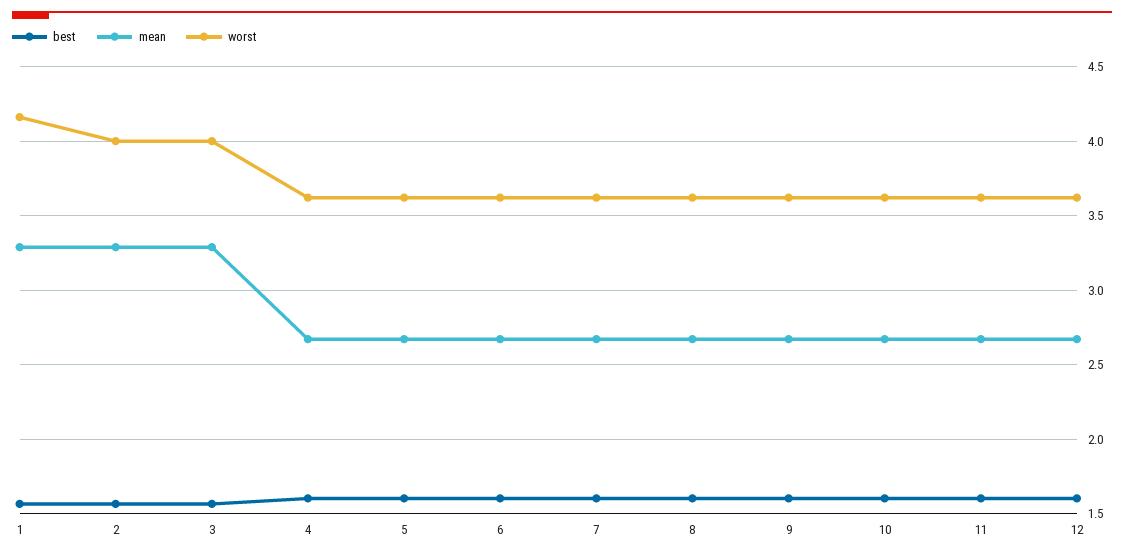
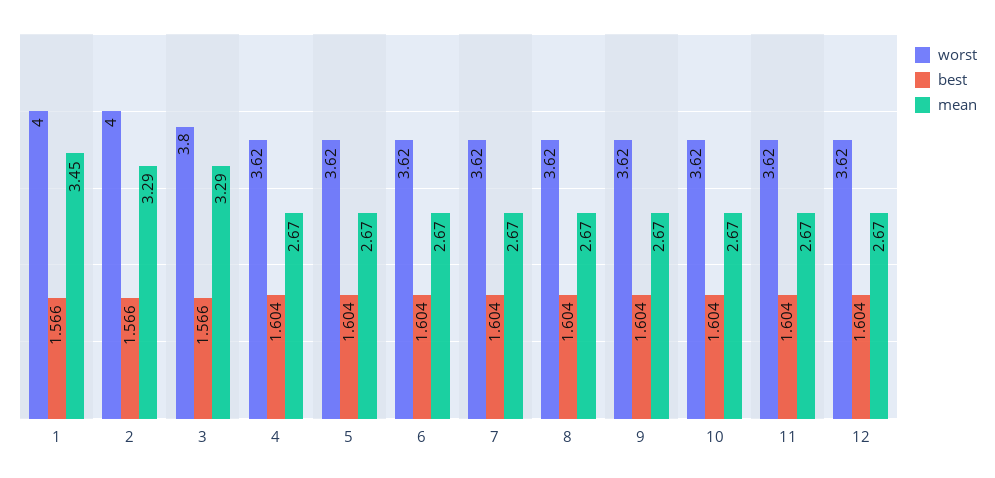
mean, 1: 3.3 -> 3.45
worst, 1: 4.15 -> 4
worst, 3: 4 -> 3.8

